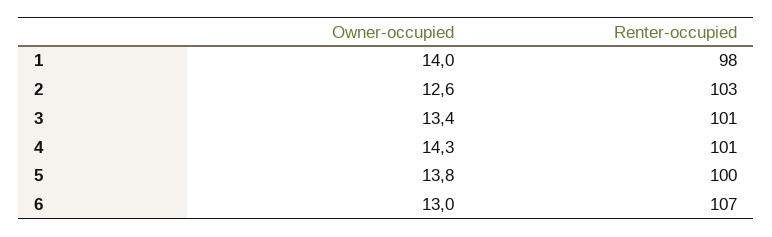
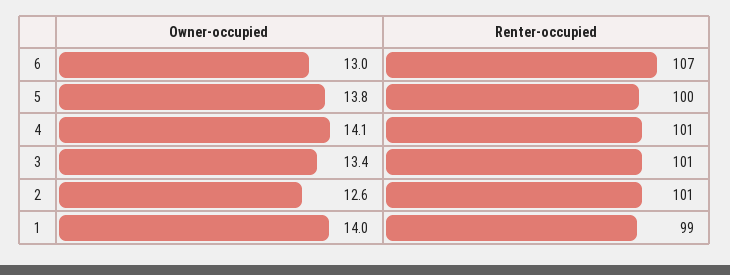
Renter-occupied, 1: 98 -> 99
Renter-occupied, 2: 103 -> 101
Owner-occupied, 4: 14.3 -> 14.1

